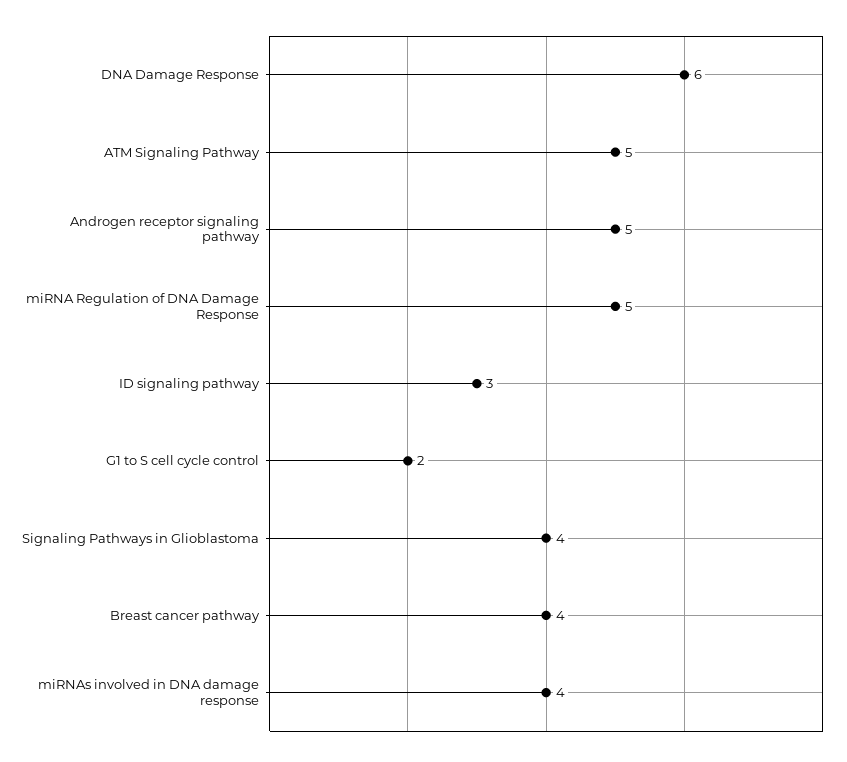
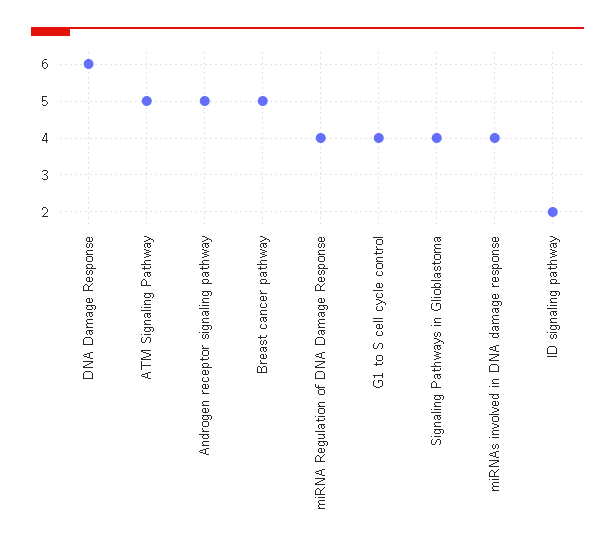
miRNA Regulation of DNA Damage Response: 5 -> 4
ID signaling pathway: 3 -> 2
G1 to S cell cycle control: 2 -> 4
Breast cancer pathway: 4 -> 5

